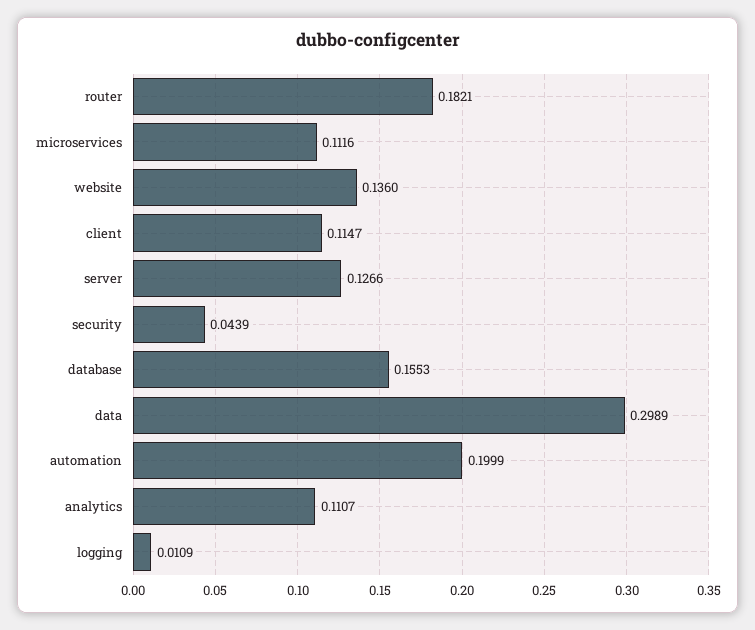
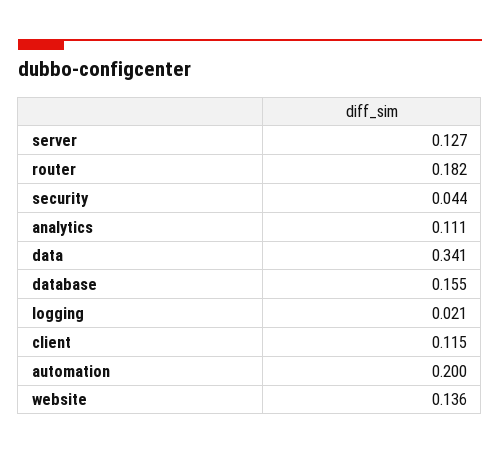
microservices: 0.1116 -> none
data: 0.2989 -> 0.341
logging: 0.0109 -> 0.021

